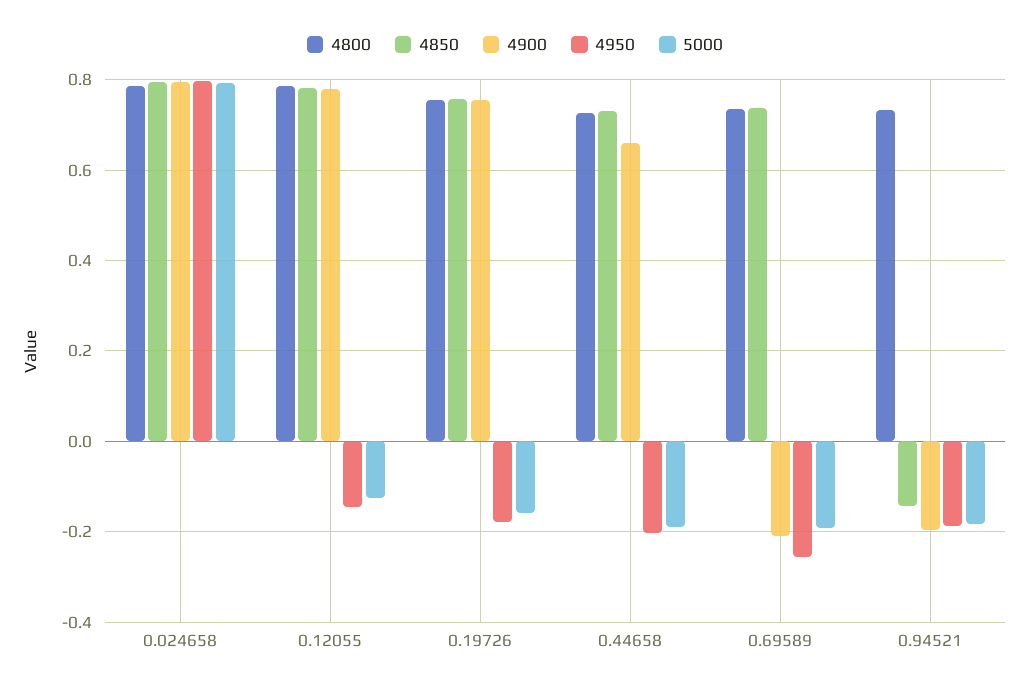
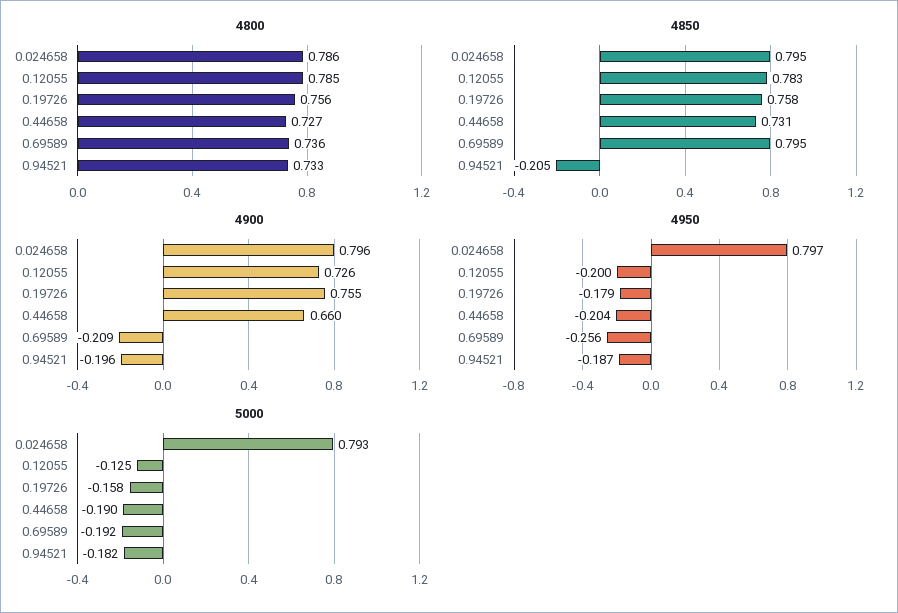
4900, 0.12055: 0.78 -> 0.726
4950, 0.12055: -0.14 -> -0.2
4850, 0.69589: 0.74 -> 0.795
4850, 0.94521: -0.14 -> -0.205

